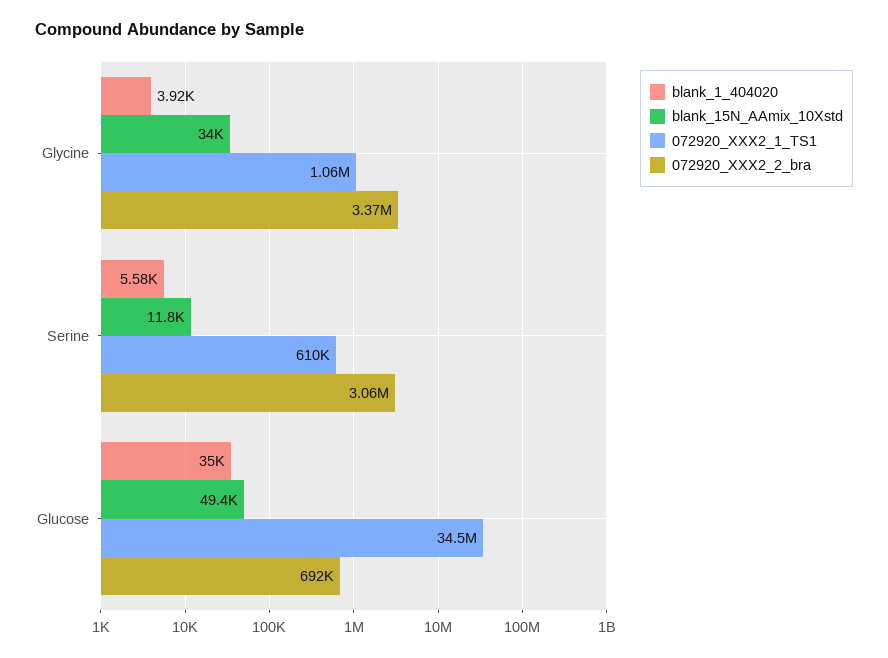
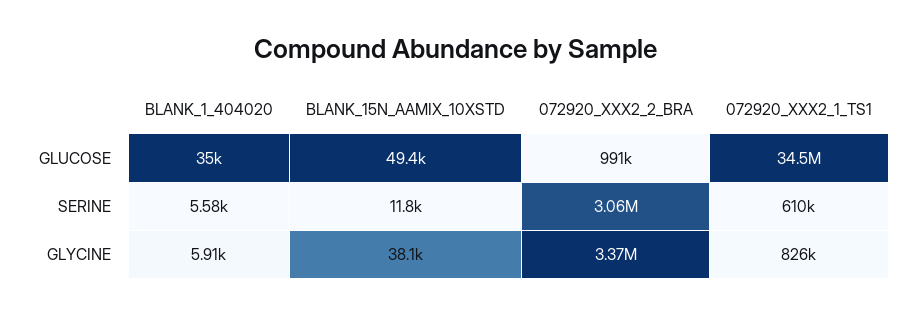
blank_1_404020, Glycine: 3920 -> 5910
blank_15N_AAmix_10Xstd, Glycine: 34000 -> 38100
072920_XXX2_1_TS1, Glycine: 1060000 -> 826000
072920_XXX2_2_bra, Glucose: 692000 -> 991000

